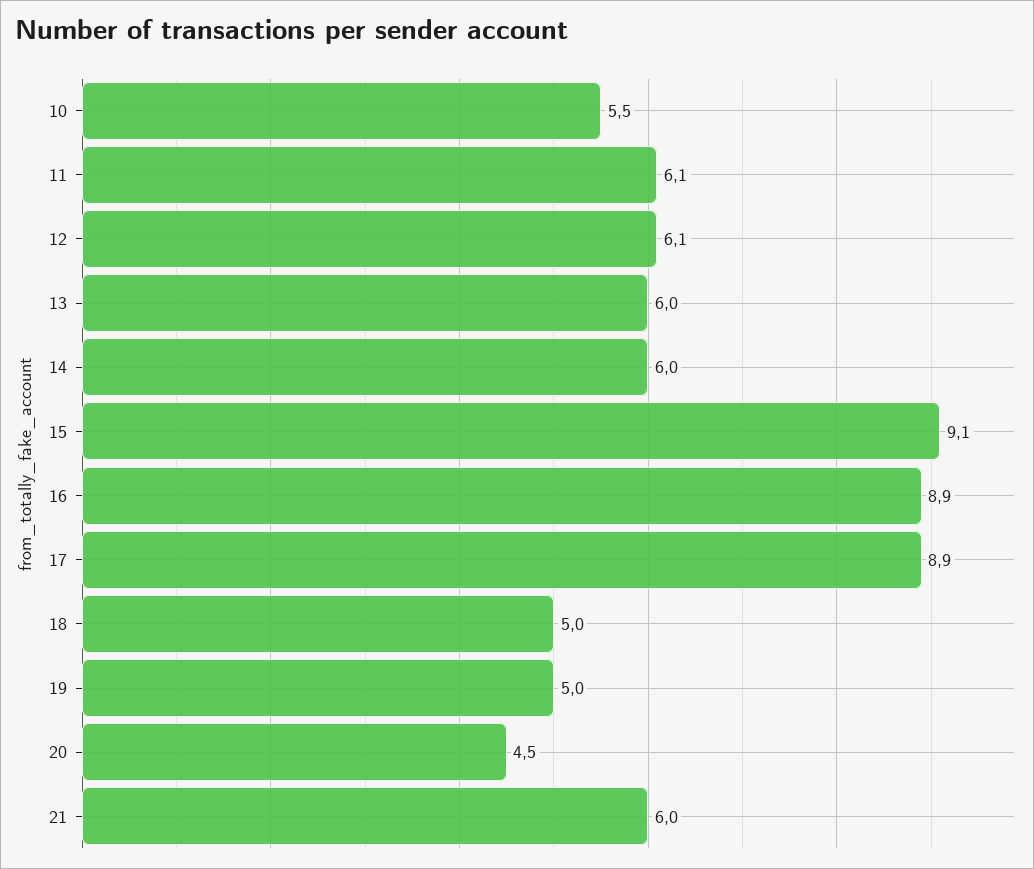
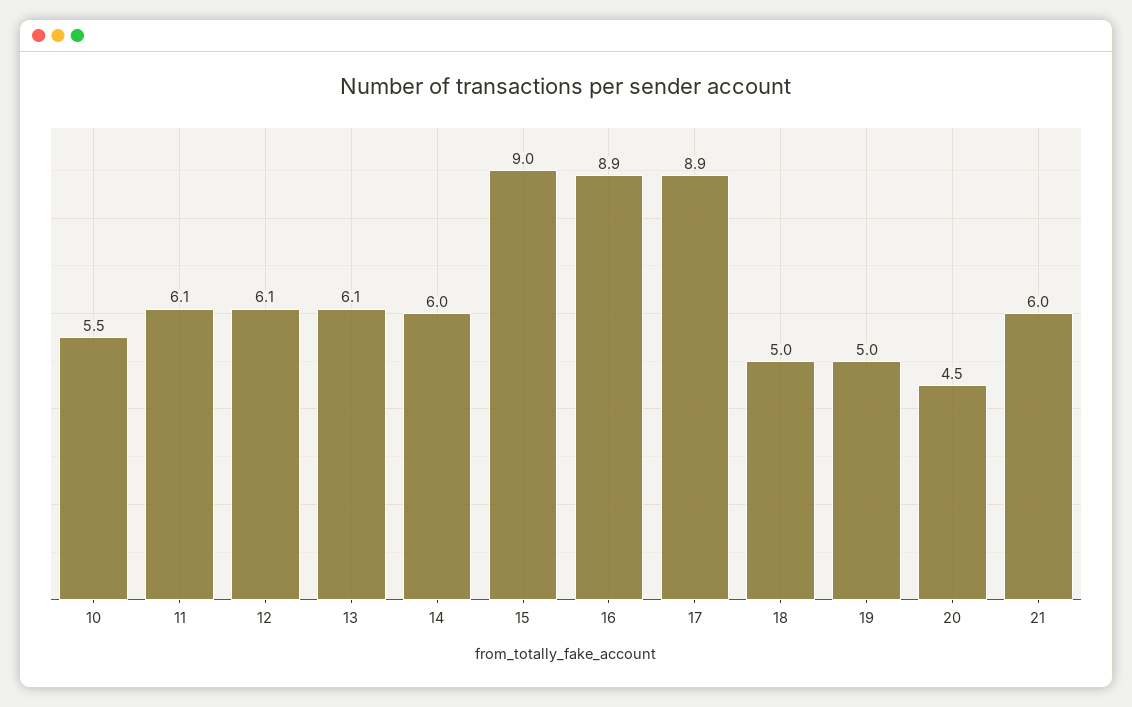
13: 6 -> 6.1
15: 9.1 -> 9

